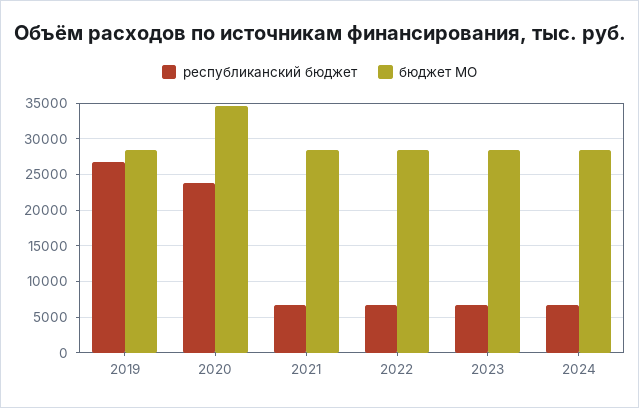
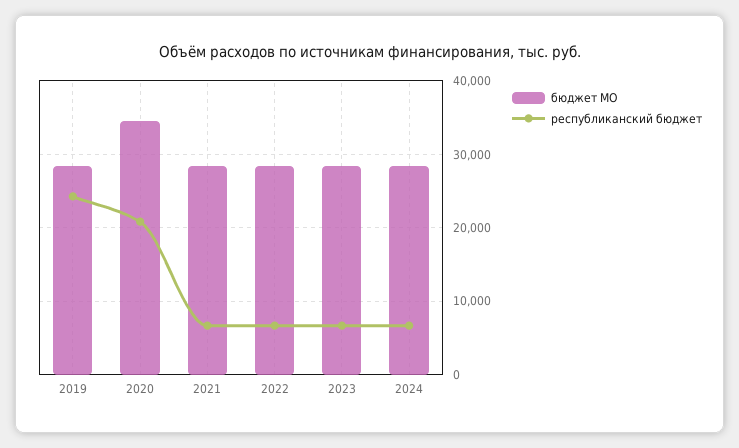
республиканский бюджет, 2019: 27000 -> 24000
республиканский бюджет, 2020: 24000 -> 21000

